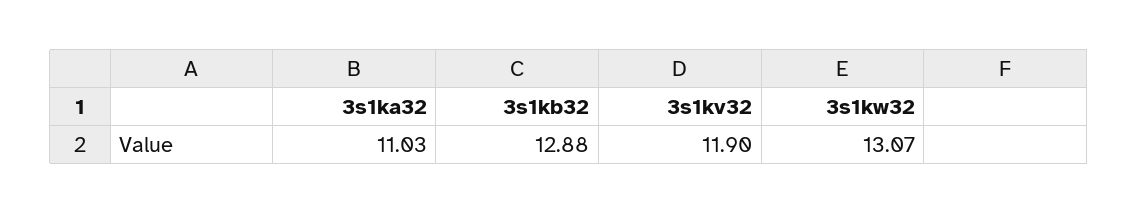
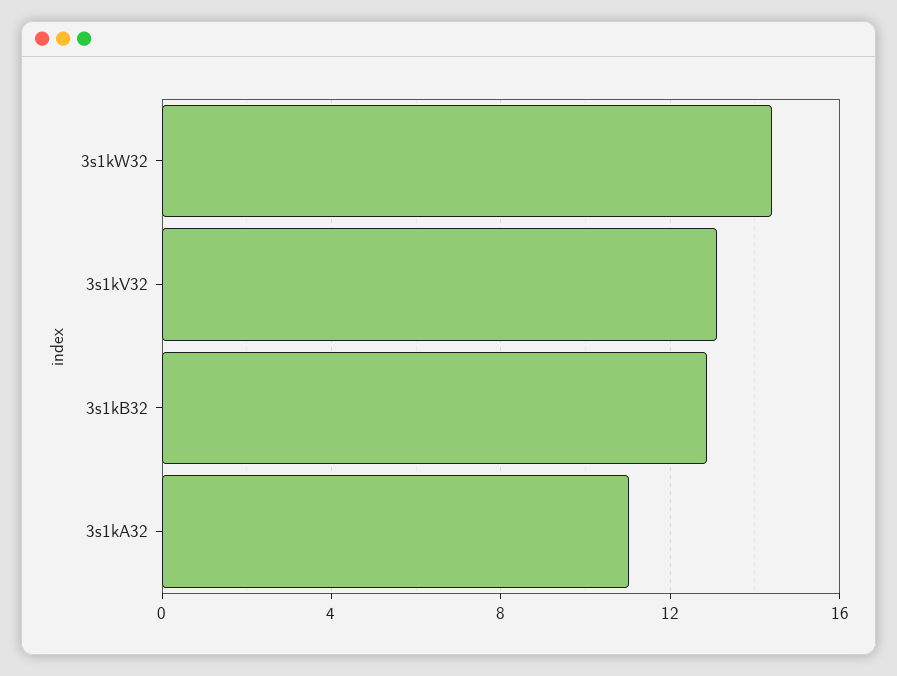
3s1kv32: 11.9 -> 13
3s1kw32: 13.07 -> 14.5

